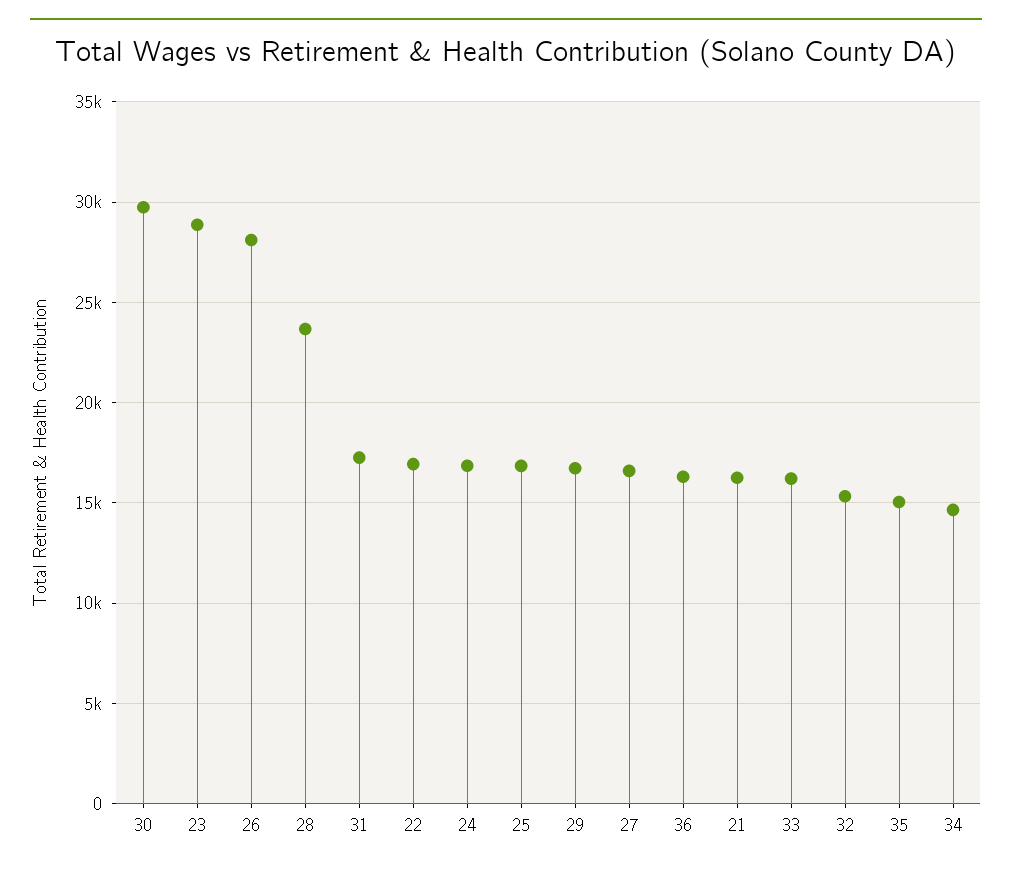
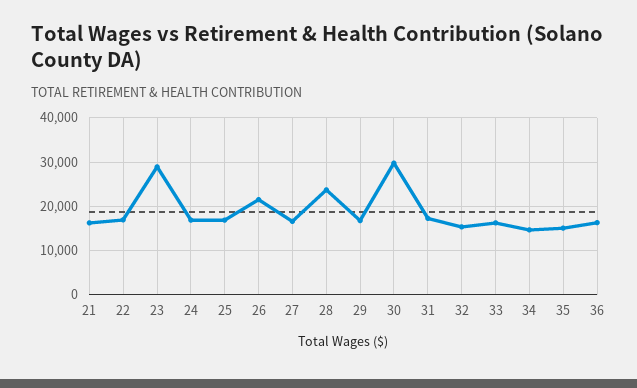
26: 28000 -> 22000

